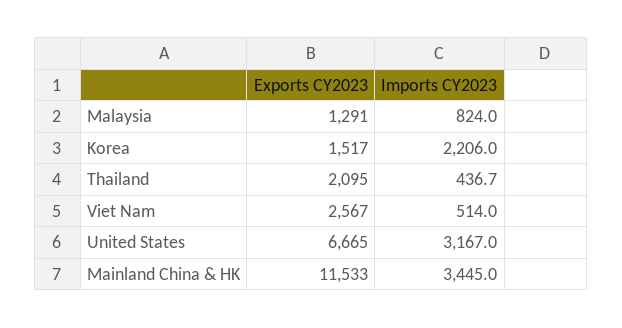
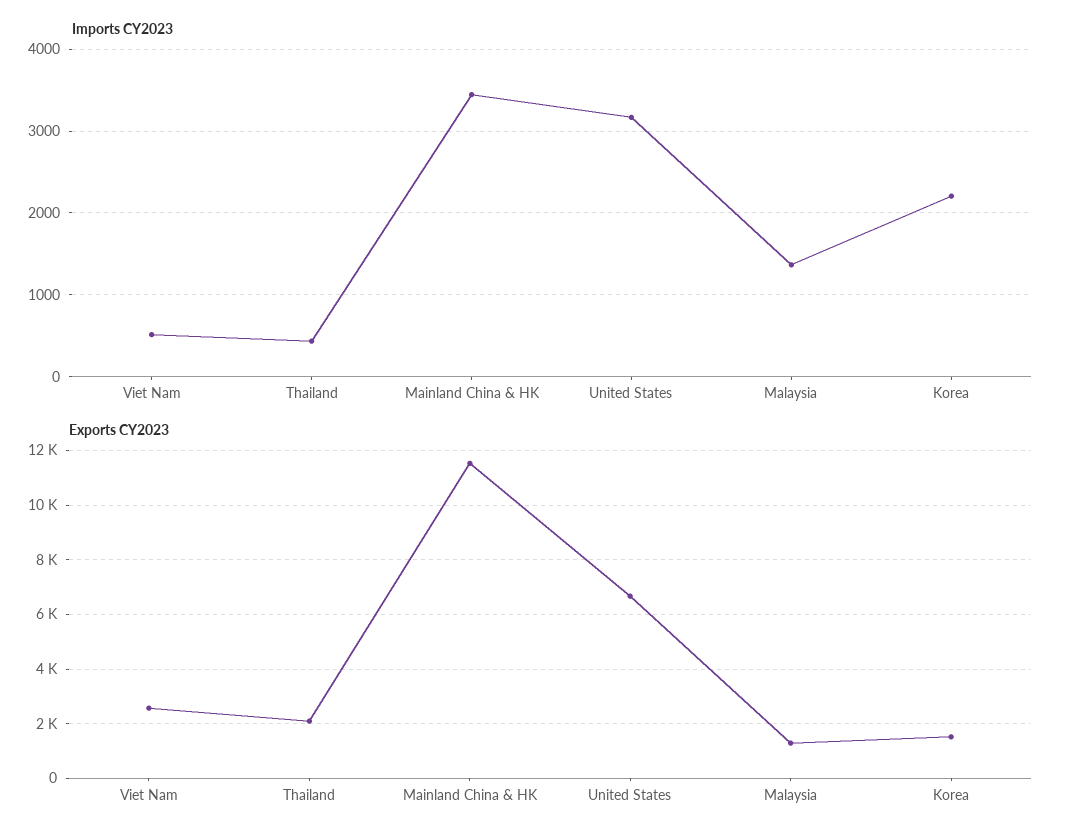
Imports CY2023, Malaysia: 824 -> 1400

